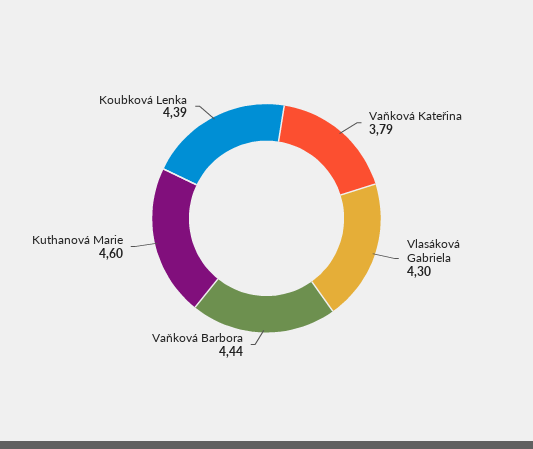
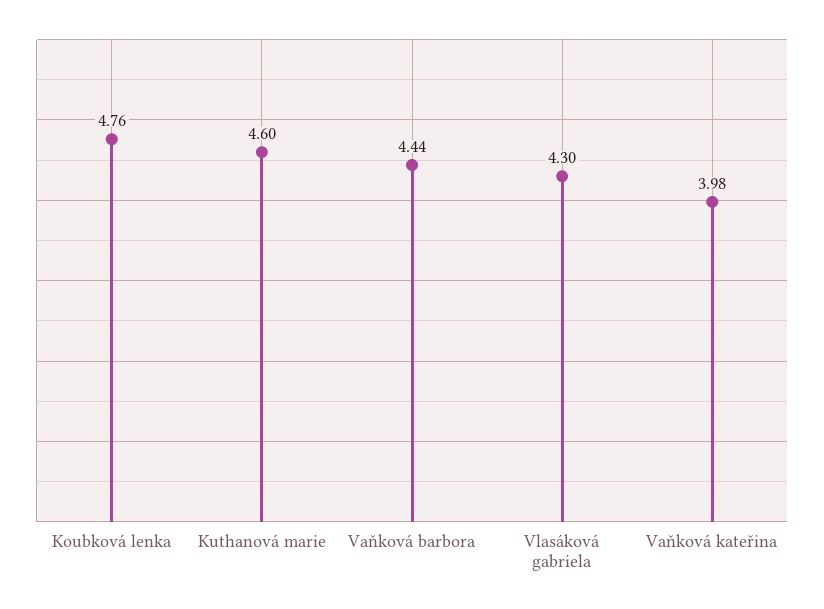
Vaňková Kateřina: 3.79 -> 3.98
Koubková Lenka: 4.39 -> 4.76

